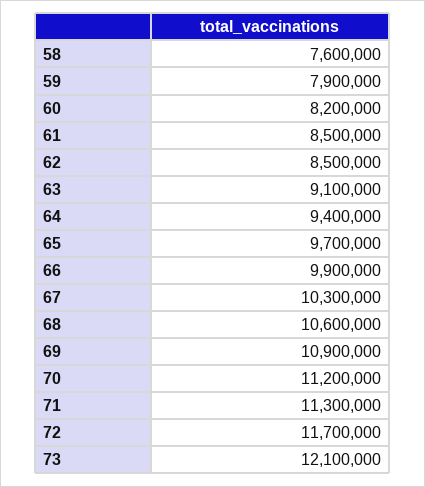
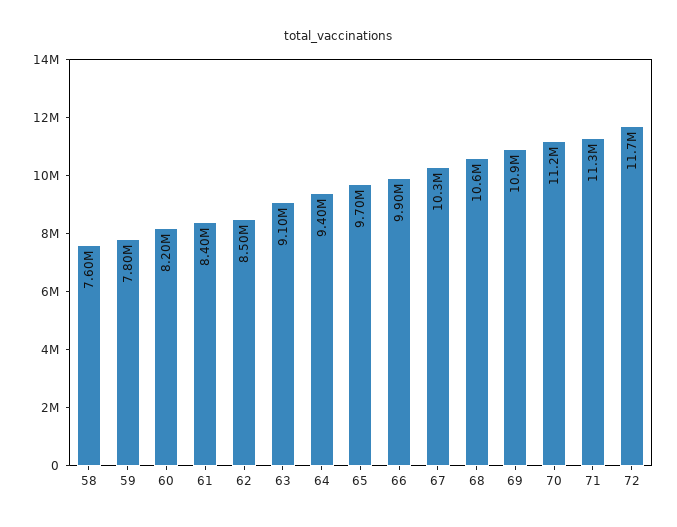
59: 7900000 -> 7800000
61: 8500000 -> 8400000
73: 12100000 -> none

